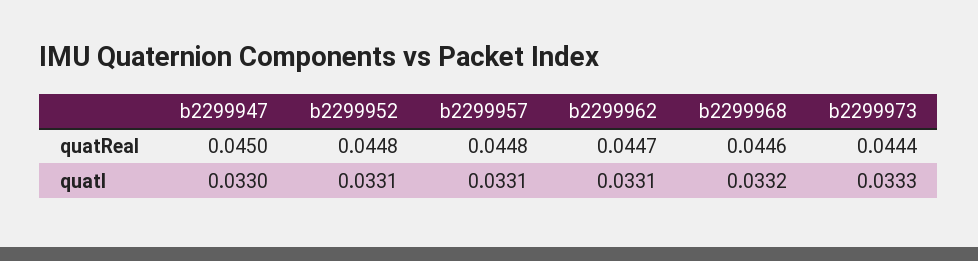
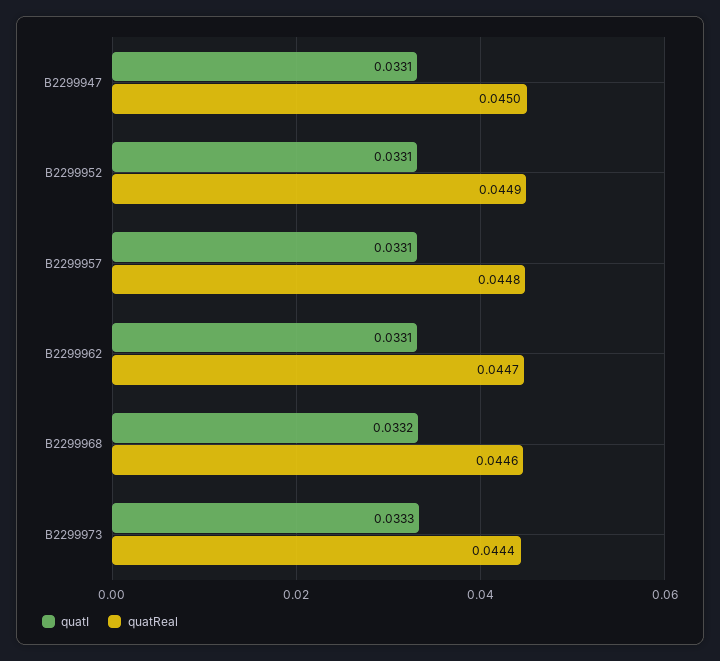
quatReal, b2299952: 0.0448 -> 0.0449
quatI, b2299947: 0.033 -> 0.0331

